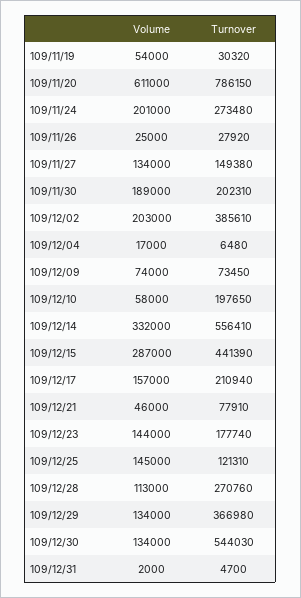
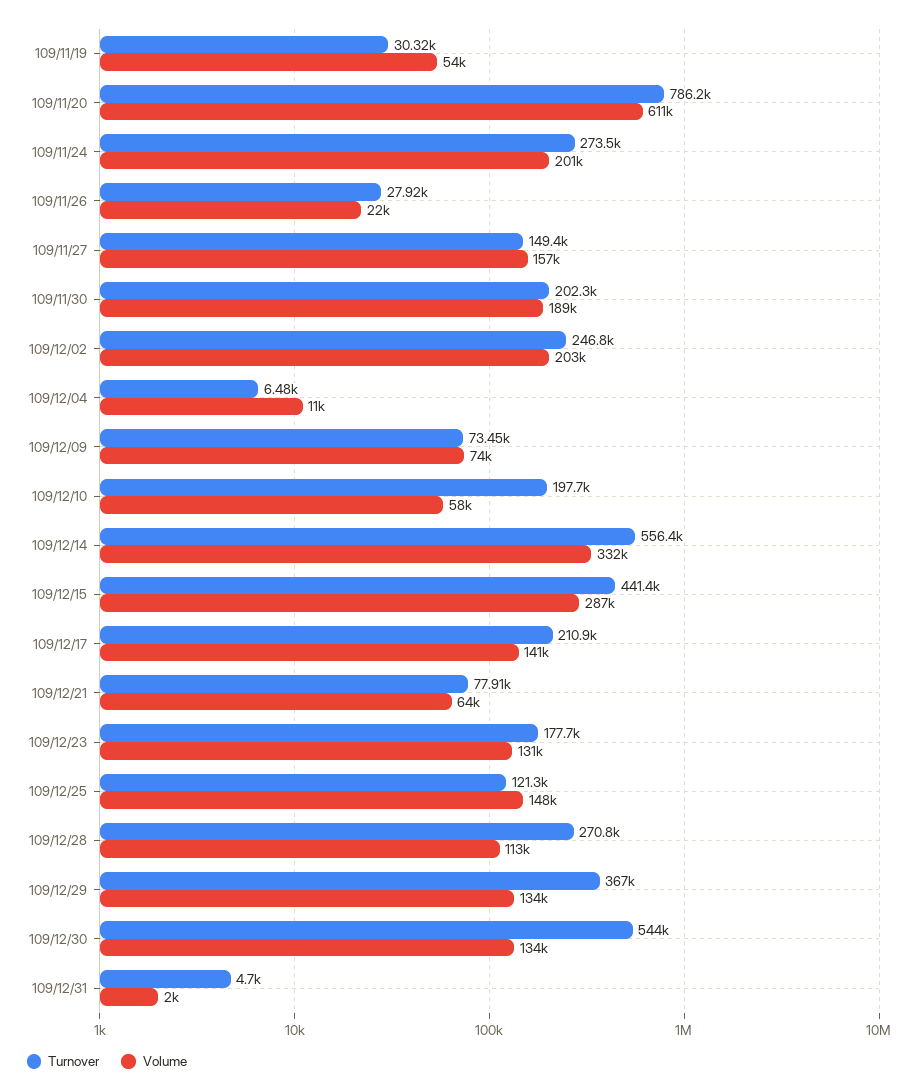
Volume, 109/11/26: 25000 -> 22000
Volume, 109/11/27: 134000 -> 157000
Turnover, 109/12/02: 385610 -> 246800
Volume, 109/12/04: 17000 -> 11000
Volume, 109/12/17: 157000 -> 141000
Volume, 109/12/21: 46000 -> 64000
Volume, 109/12/23: 144000 -> 131000
Volume, 109/12/25: 145000 -> 148000

